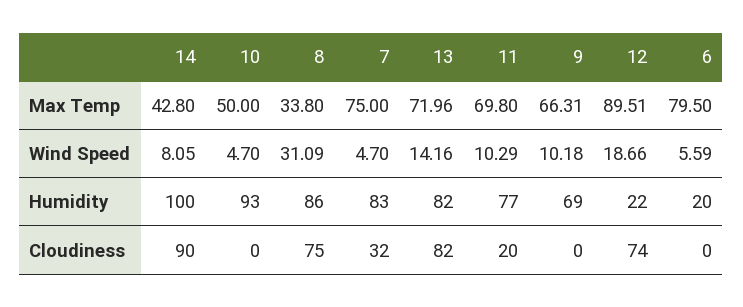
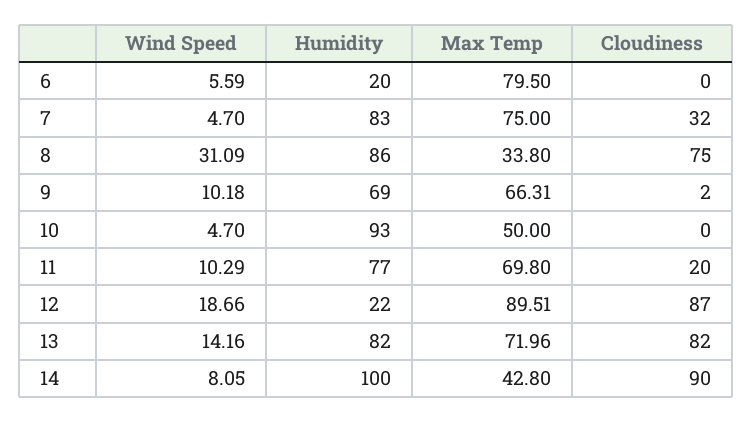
9, Cloudiness: 0 -> 2
12, Cloudiness: 74 -> 87

